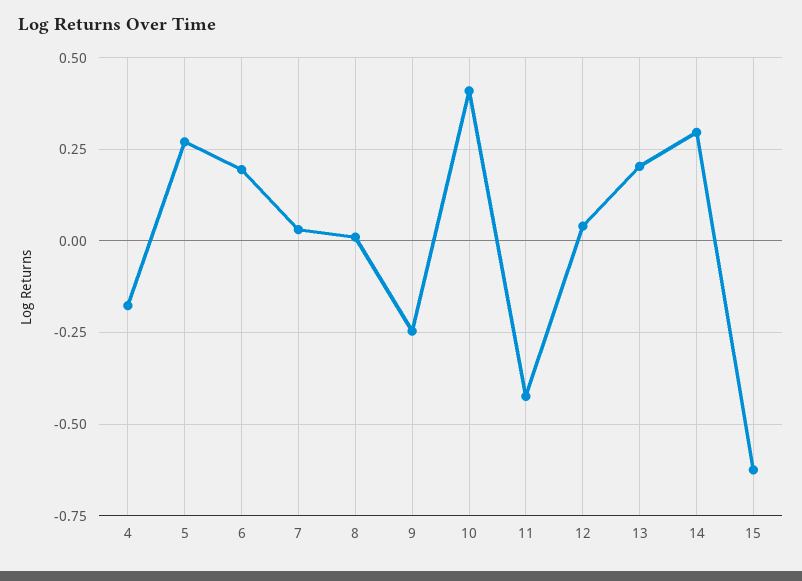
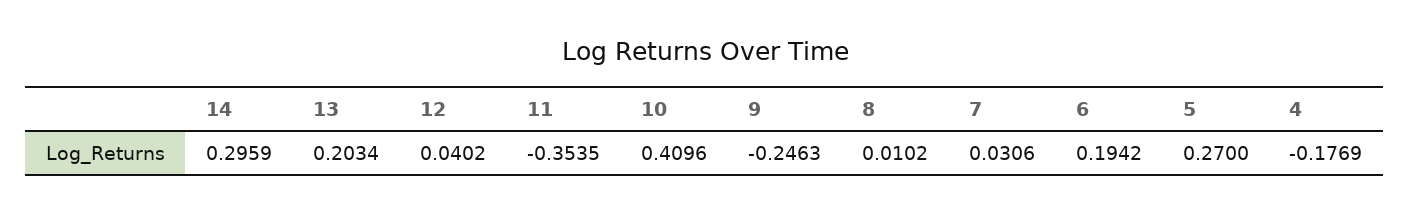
11: -0.425 -> -0.3535
15: -0.625 -> none

